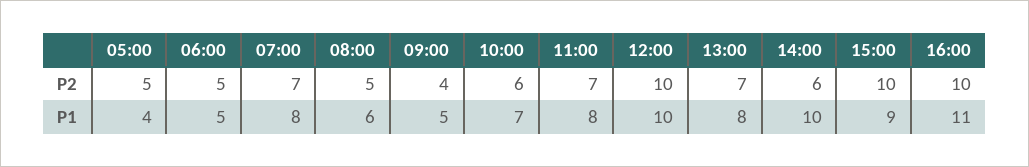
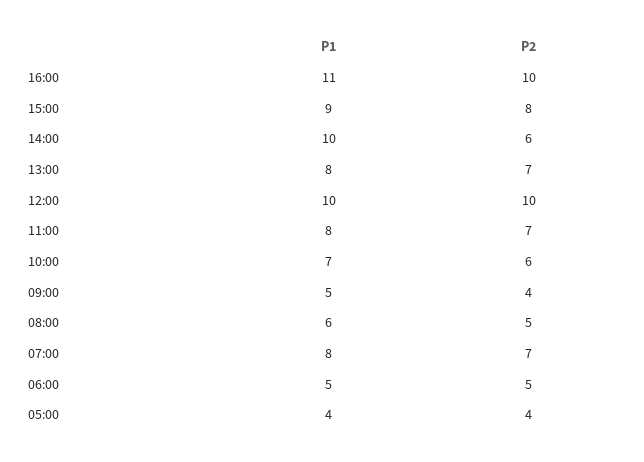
05:00, P2: 5 -> 4
15:00, P2: 10 -> 8

